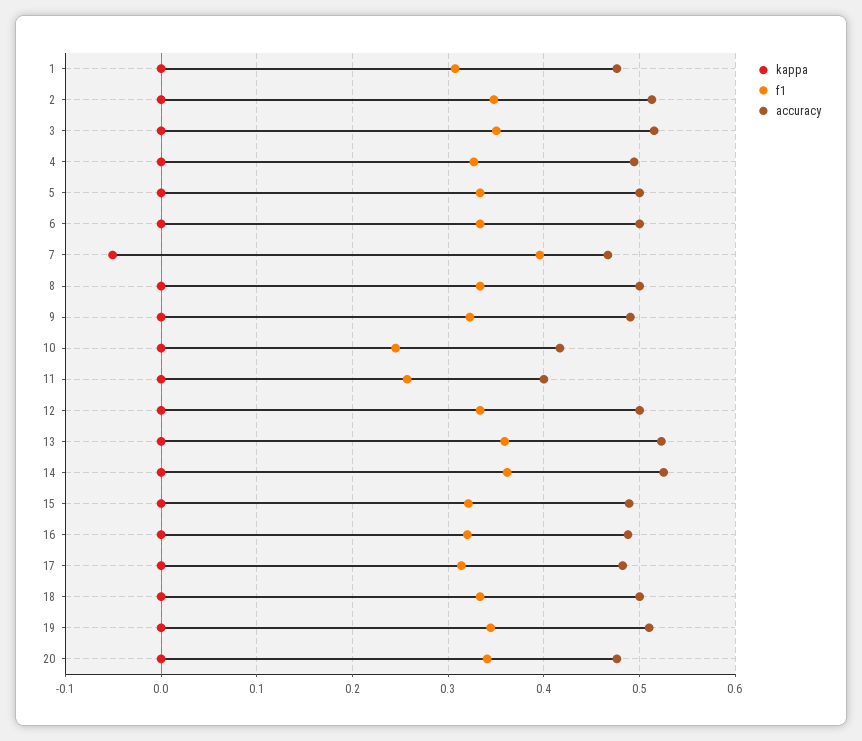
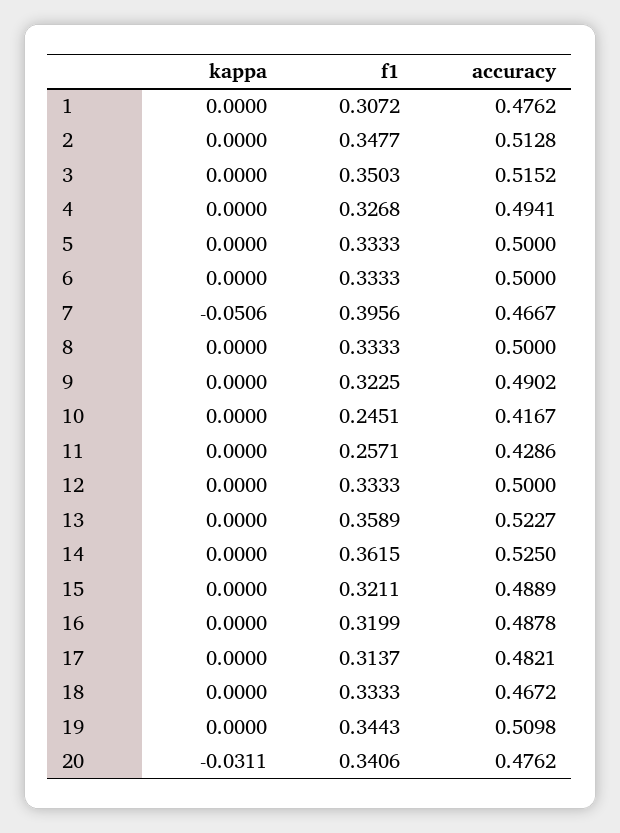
accuracy, 11: 0.4 -> 0.4286
accuracy, 18: 0.5 -> 0.4672
kappa, 20: 0 -> -0.0311

